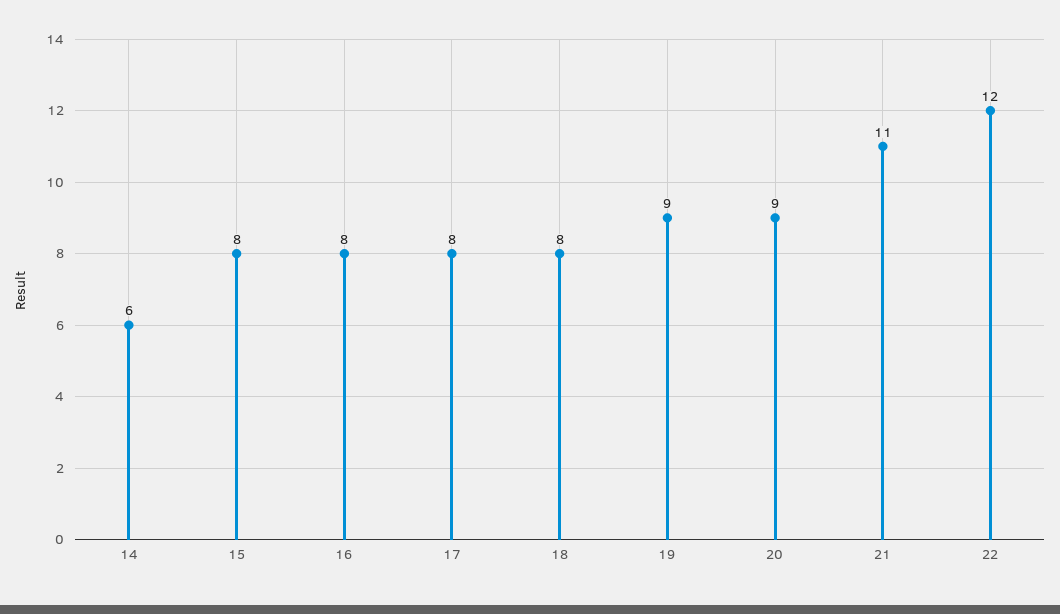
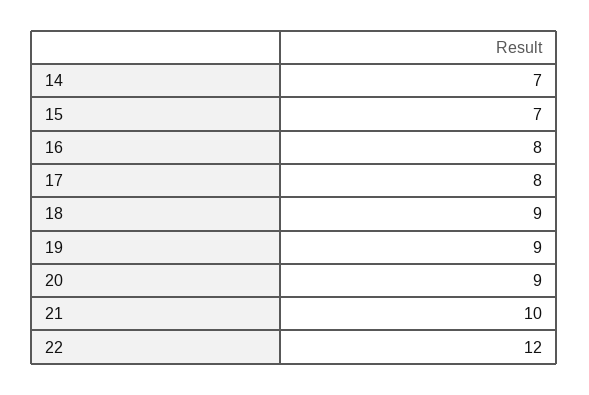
14: 6 -> 7
15: 8 -> 7
18: 8 -> 9
21: 11 -> 10

